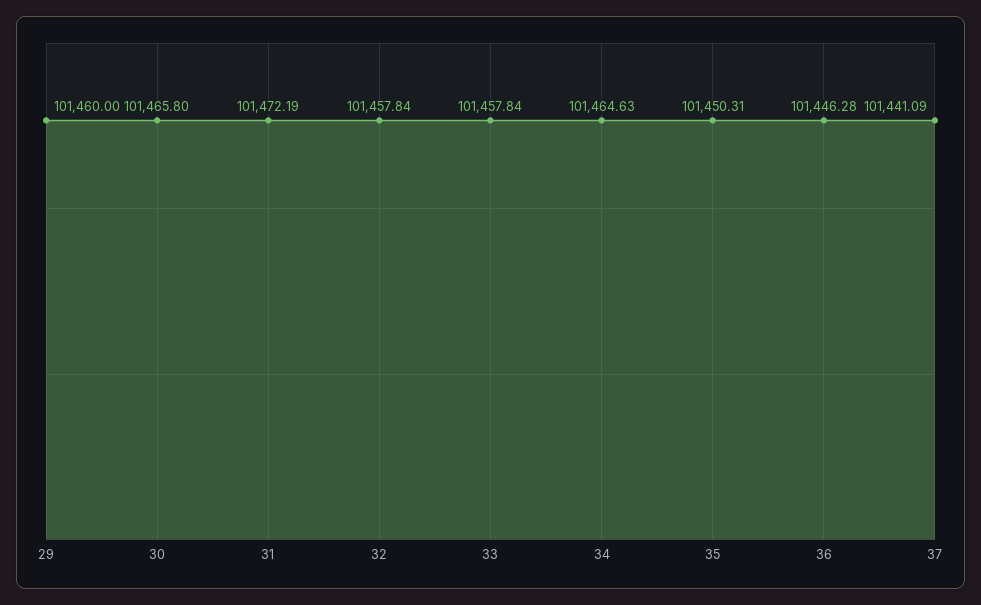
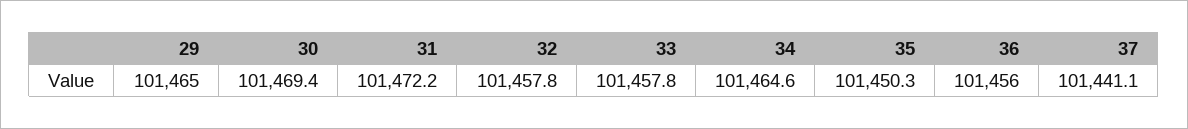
29: 101460 -> 101465
30: 101465.8 -> 101469.4
36: 101446.28 -> 101456

